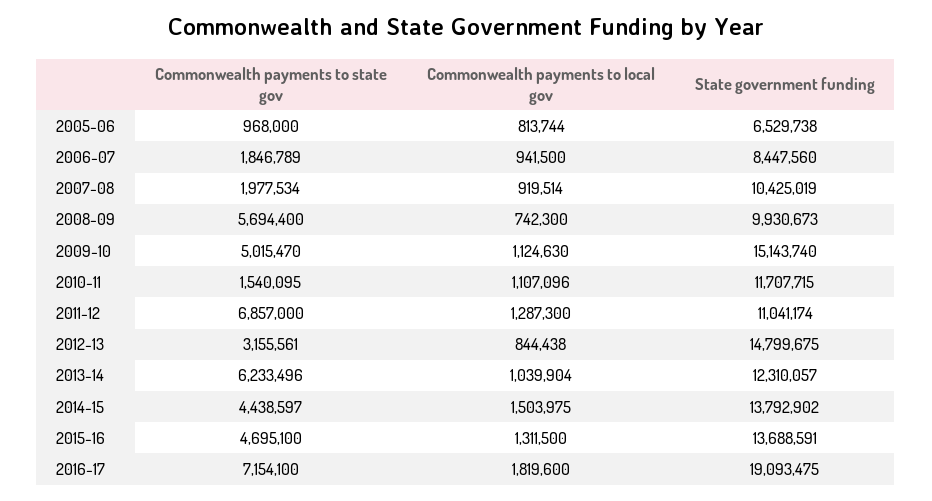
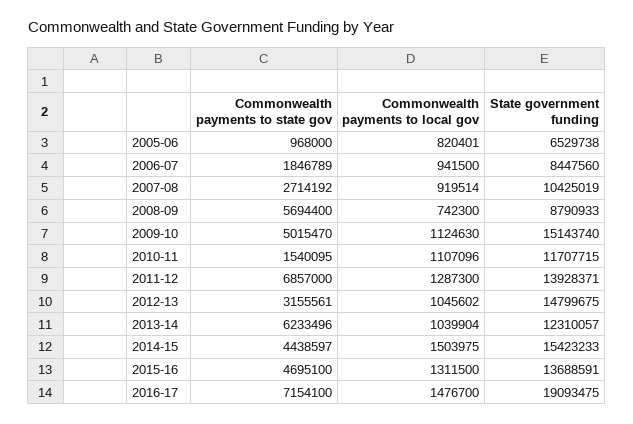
Commonwealth payments to local gov, 2005-06: 813744 -> 820401
Commonwealth payments to state gov, 2007-08: 1977534 -> 2714192
State government funding, 2008-09: 9930673 -> 8790933
State government funding, 2011-12: 11041174 -> 13928371
Commonwealth payments to local gov, 2012-13: 844438 -> 1045602
State government funding, 2014-15: 13792902 -> 15423233
Commonwealth payments to local gov, 2016-17: 1819600 -> 1476700

